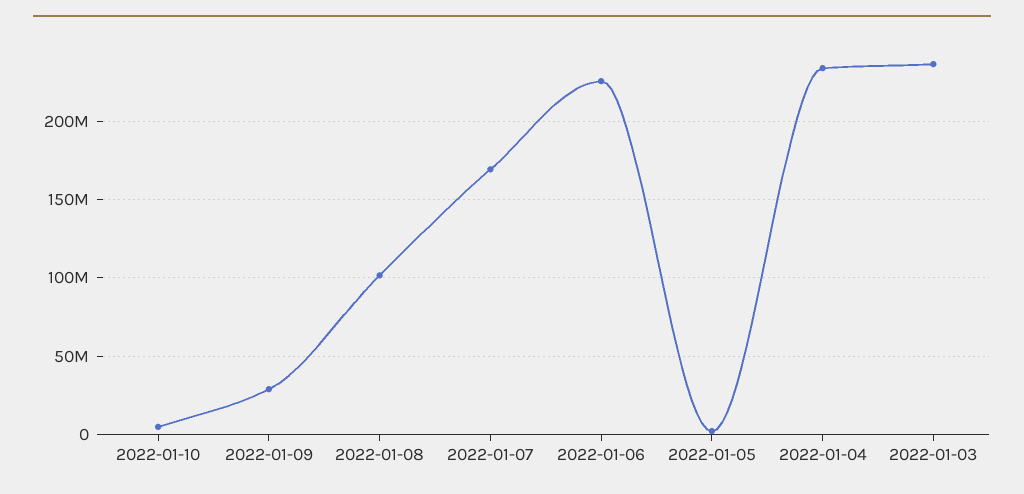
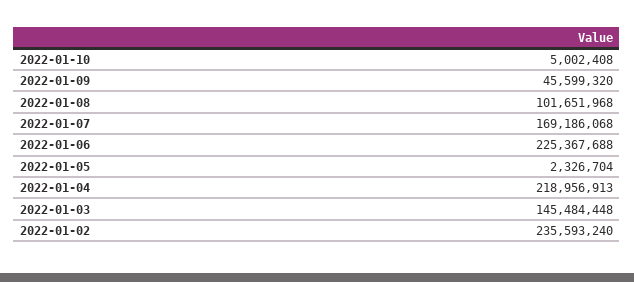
2022-01-09: 30000000 -> 45599320
2022-01-04: 235000000 -> 218956913
2022-01-03: 235000000 -> 145484448
2022-01-02: none -> 235593240

